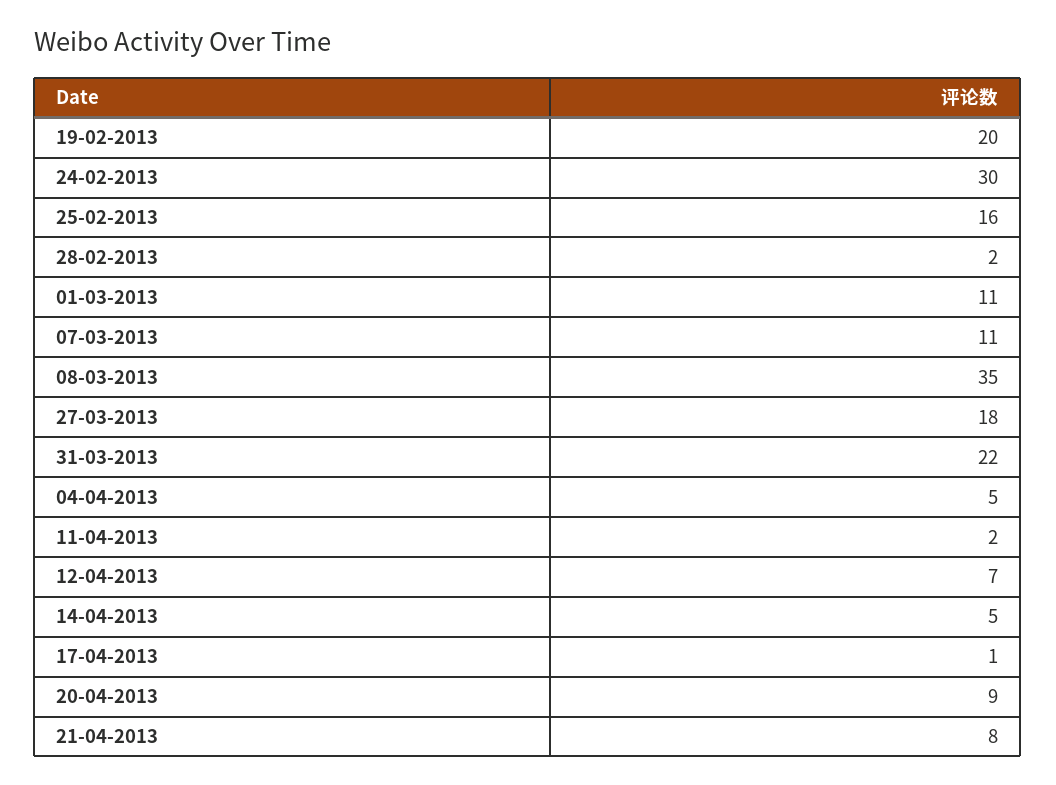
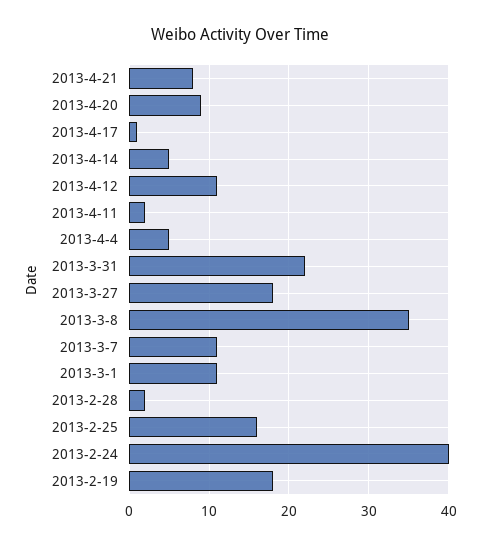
19-02-2013: 20 -> 18
24-02-2013: 30 -> 40
12-04-2013: 7 -> 11

